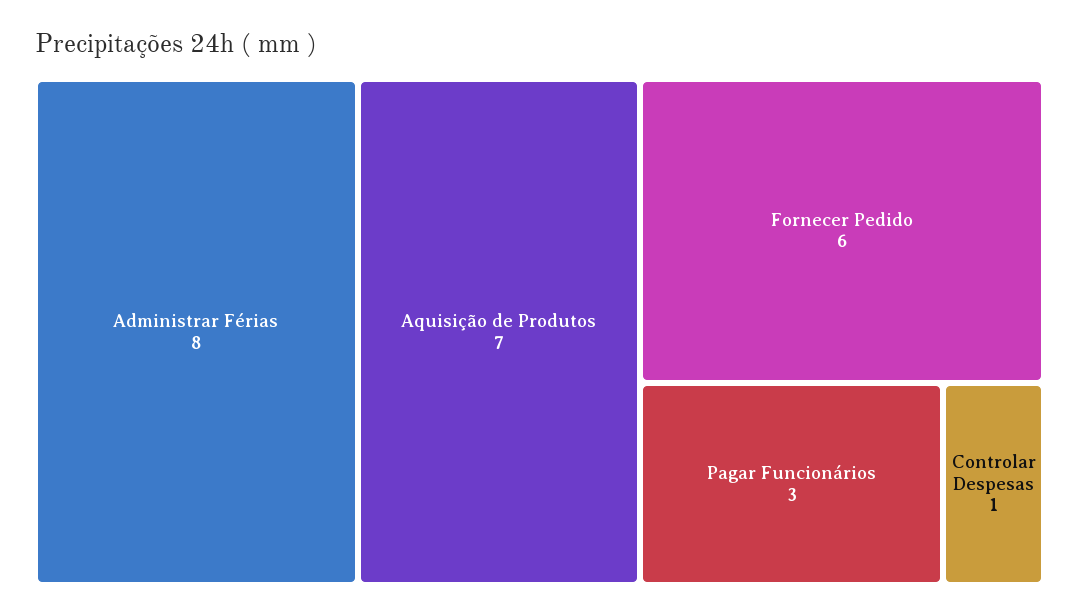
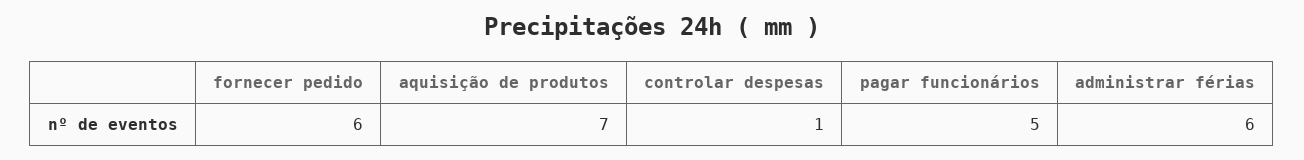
Administrar Férias: 8 -> 6
Pagar Funcionários: 3 -> 5

